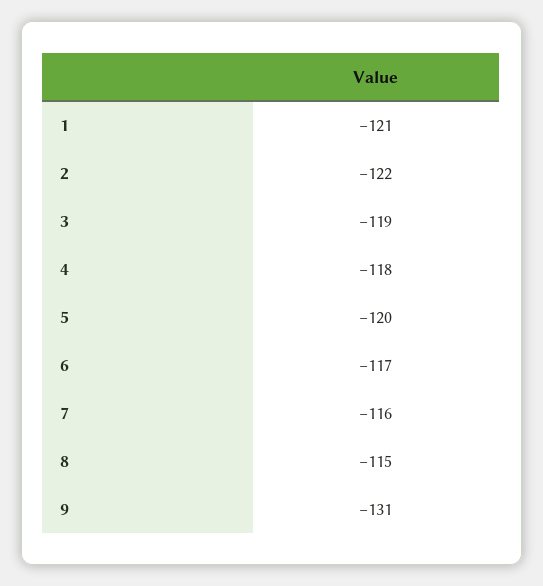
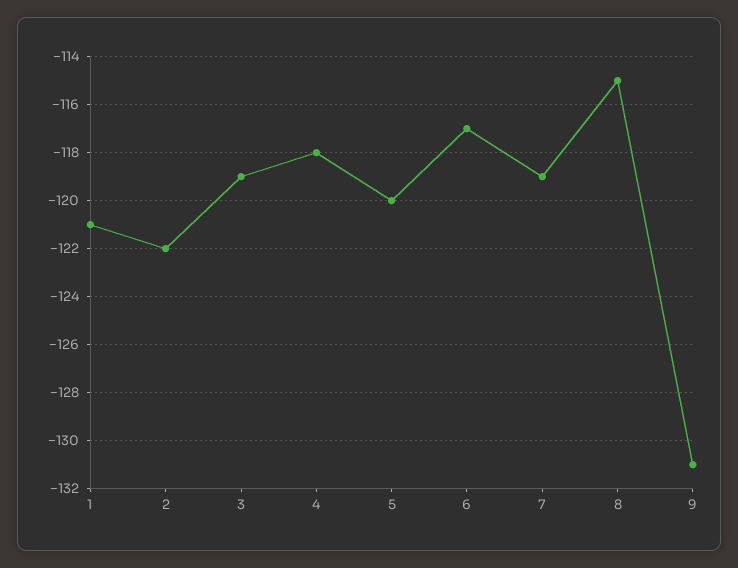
7: -116 -> -119

